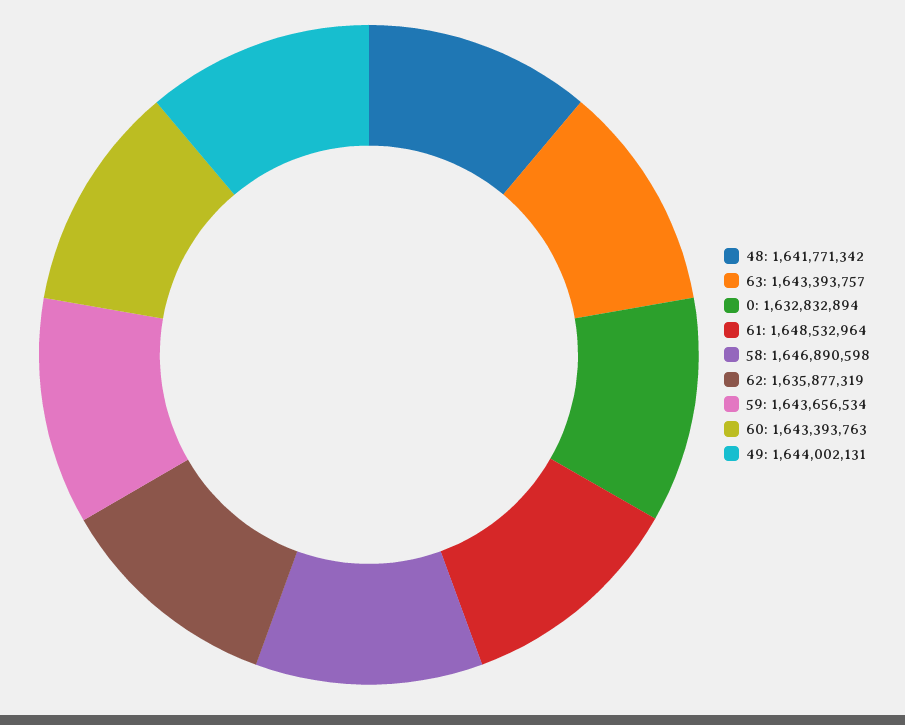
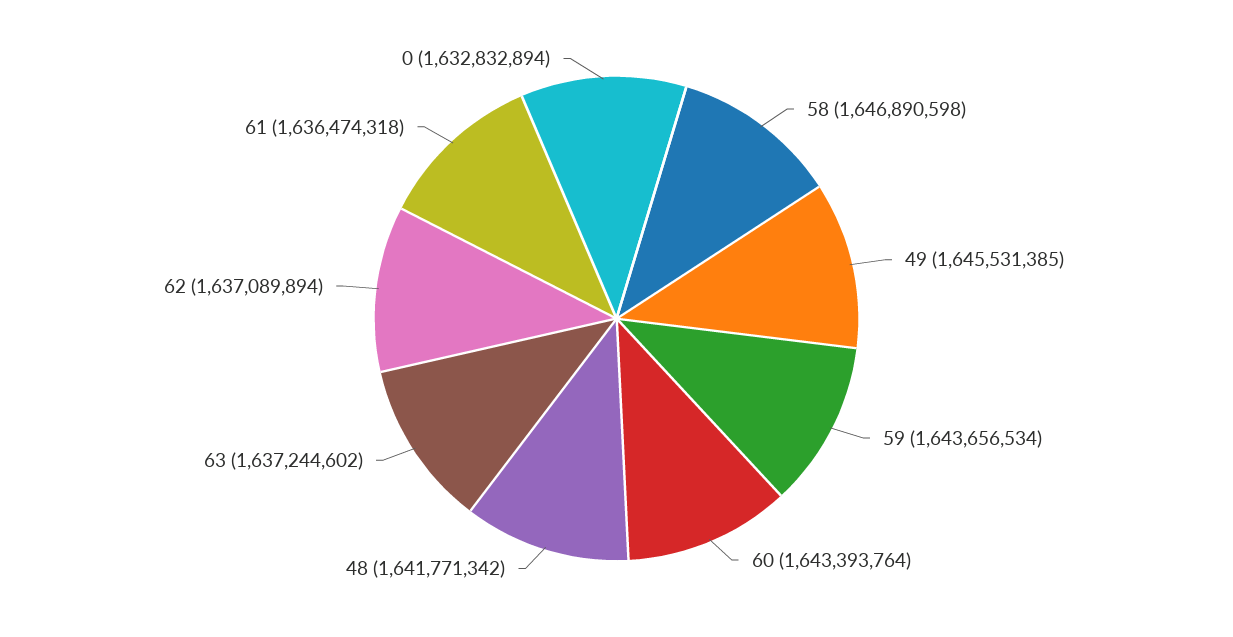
63: 1643393757 -> 1637244602
61: 1648532964 -> 1636474318
62: 1635877319 -> 1637089894
60: 1643393763 -> 1643393764
49: 1644002131 -> 1645531385

